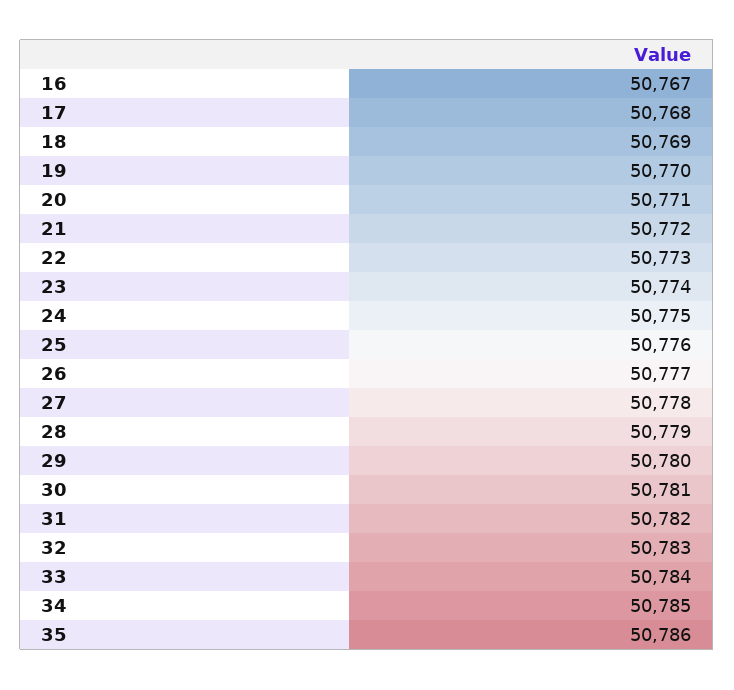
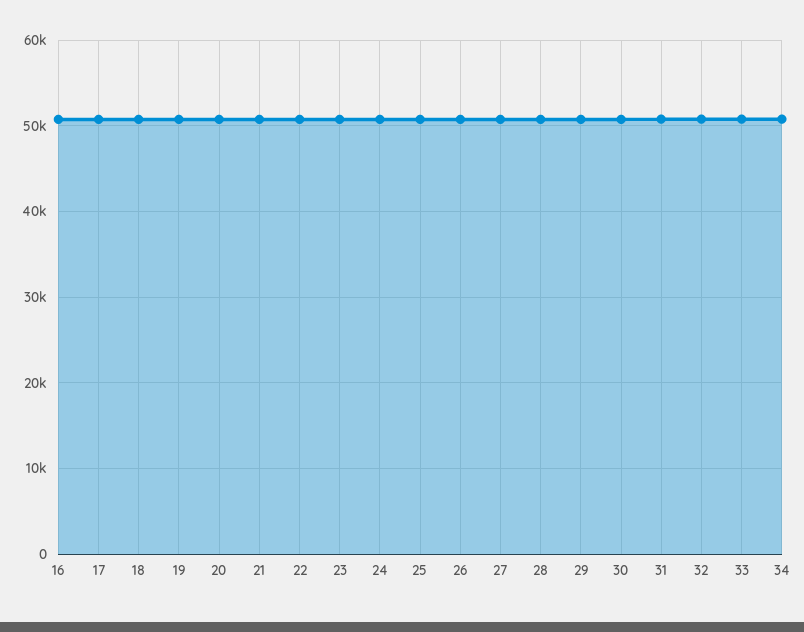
35: 50786 -> none

